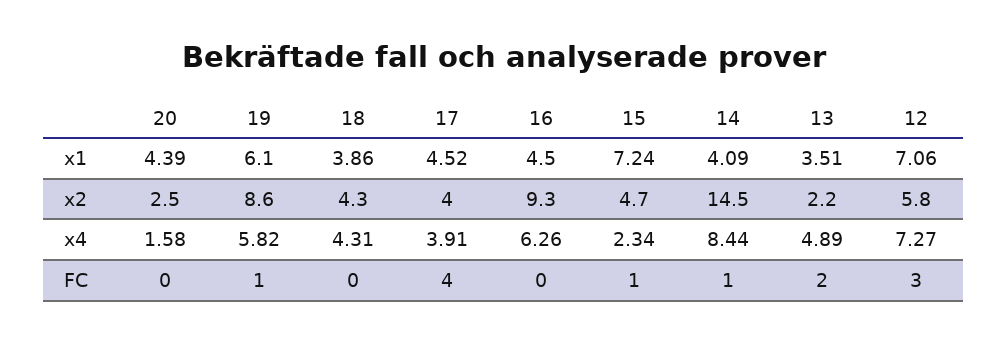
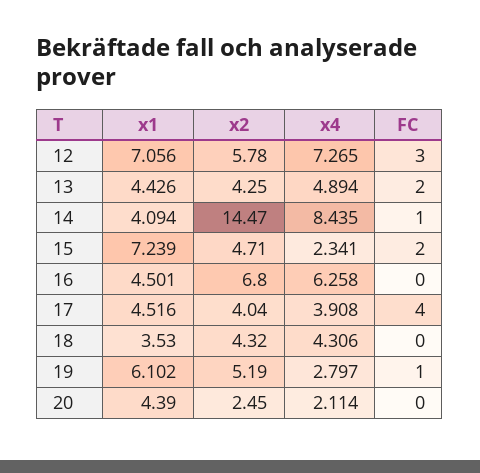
18, x1: 3.86 -> 3.53
13, x1: 3.51 -> 4.426
19, x2: 8.6 -> 5.19
16, x2: 9.3 -> 6.8
13, x2: 2.2 -> 4.25
20, x4: 1.58 -> 2.114
19, x4: 5.82 -> 2.797
15, FC: 1 -> 2

